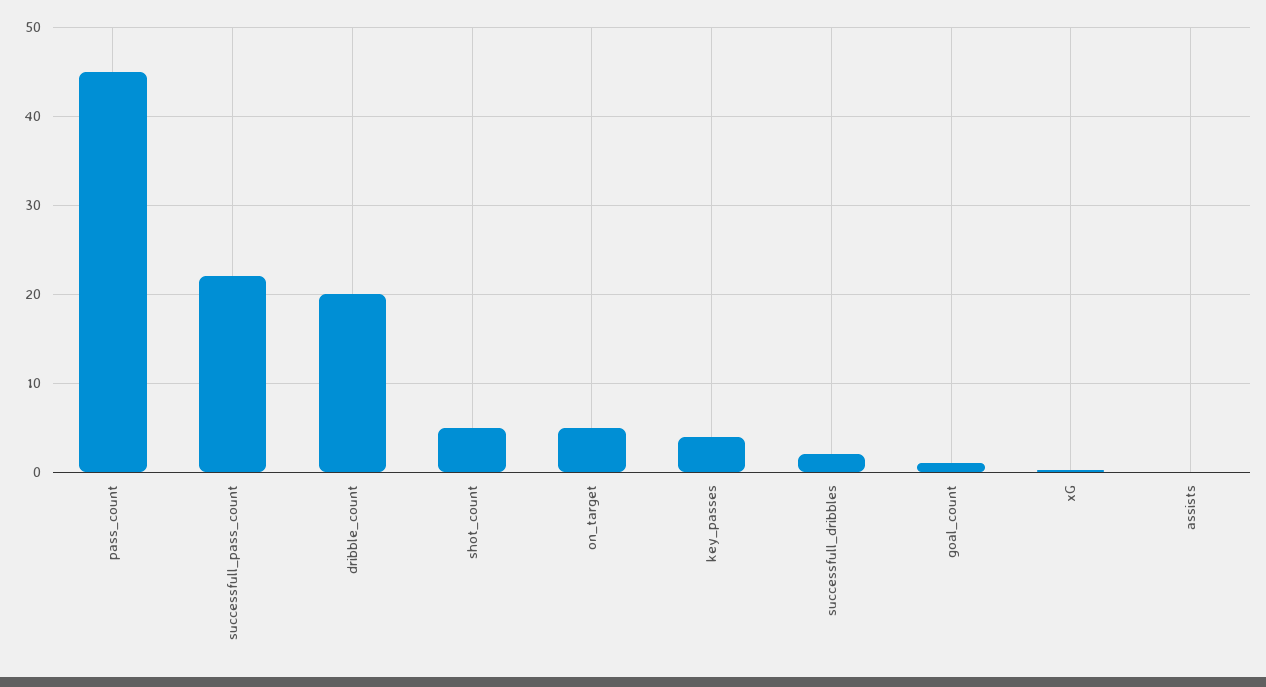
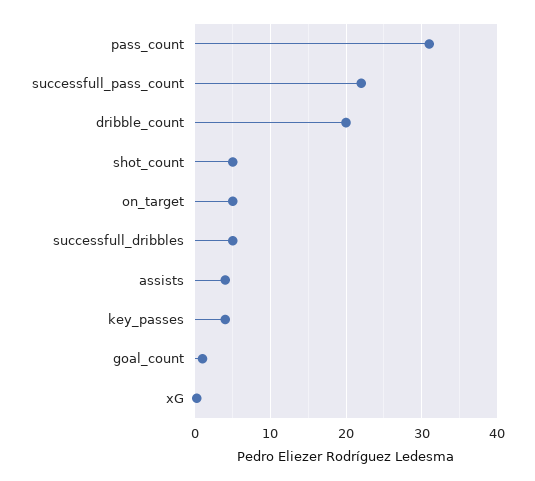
pass_count: 45 -> 31
successfull_dribbles: 2 -> 5
assists: 0 -> 4

